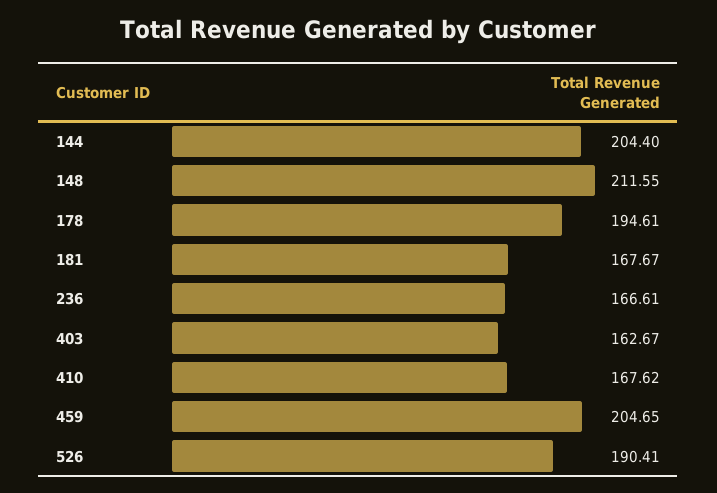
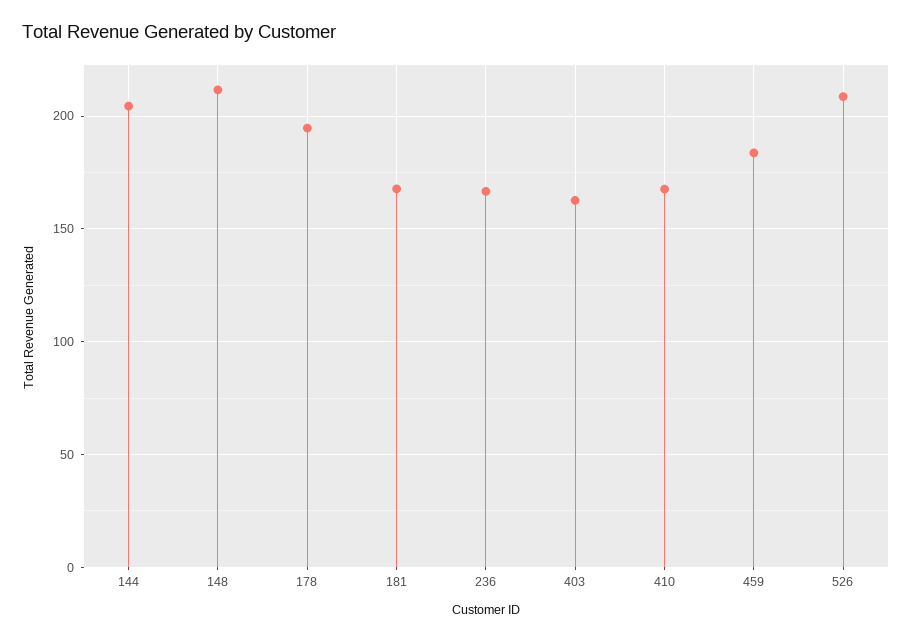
459: 204.65 -> 185
526: 190.41 -> 210

